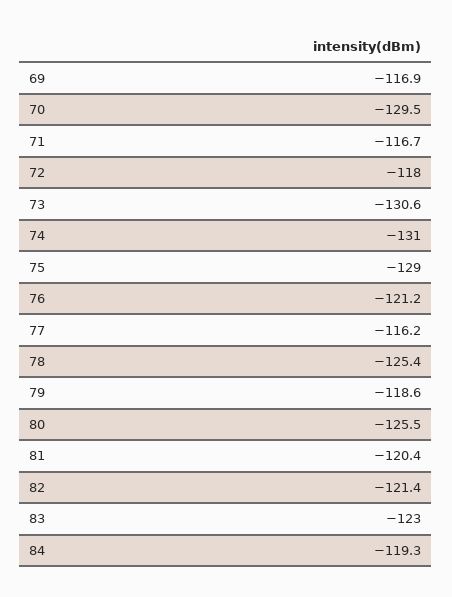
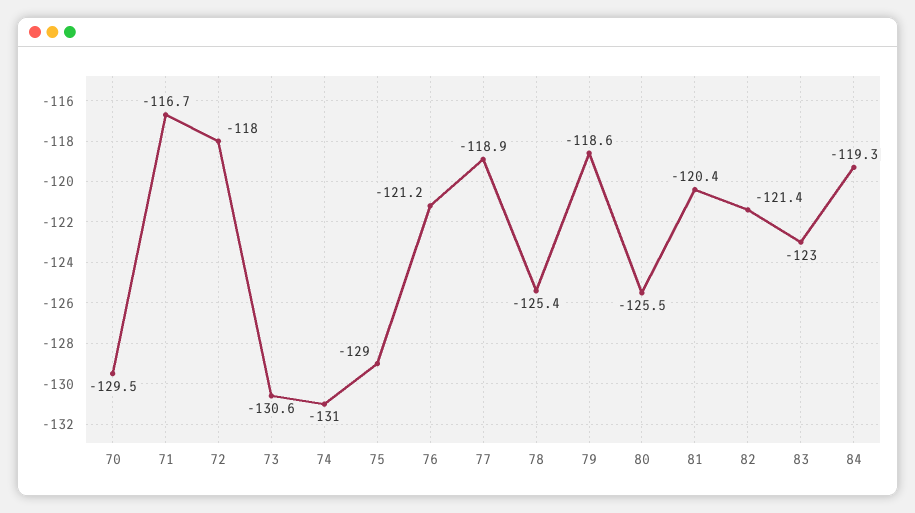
69: -116.9 -> none
77: -116.2 -> -118.9

